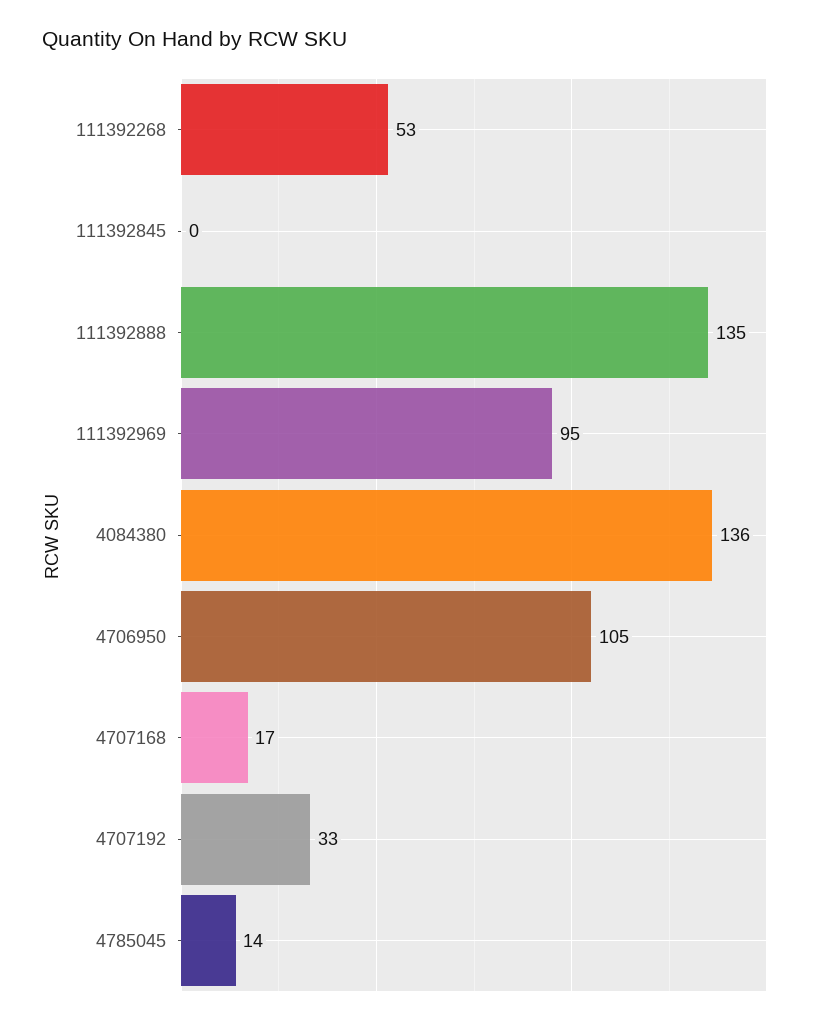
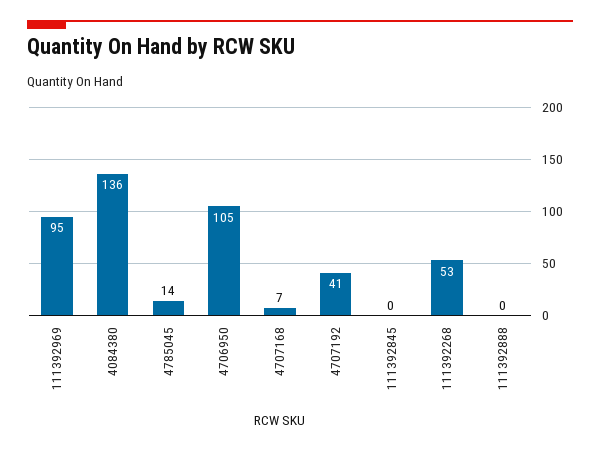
111392888: 135 -> 0
4707168: 17 -> 7
4707192: 33 -> 41

